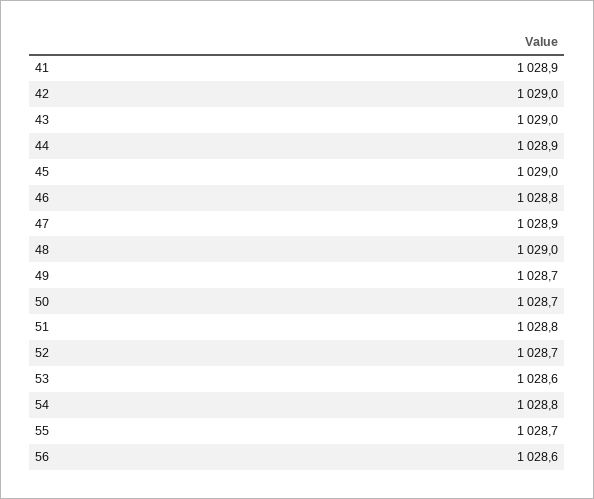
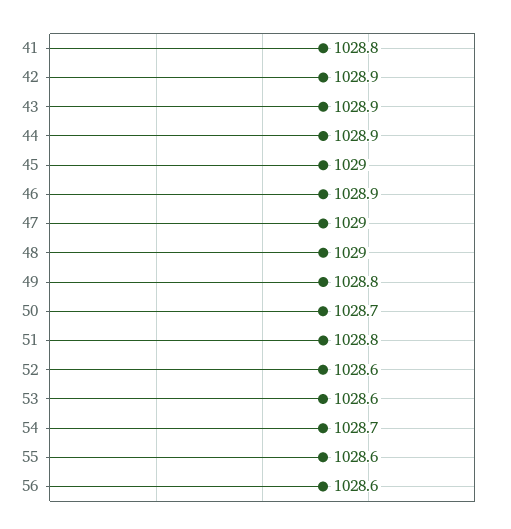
41: 1028.9 -> 1028.8
42: 1029 -> 1028.9
43: 1029 -> 1028.9
46: 1028.8 -> 1028.9
47: 1028.9 -> 1029
49: 1028.7 -> 1028.8
52: 1028.7 -> 1028.6
54: 1028.8 -> 1028.7
55: 1028.7 -> 1028.6

